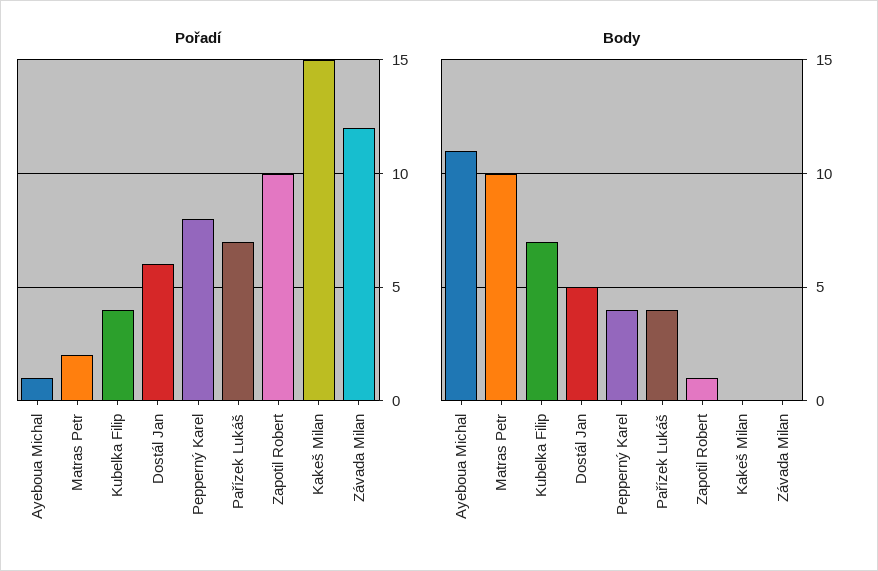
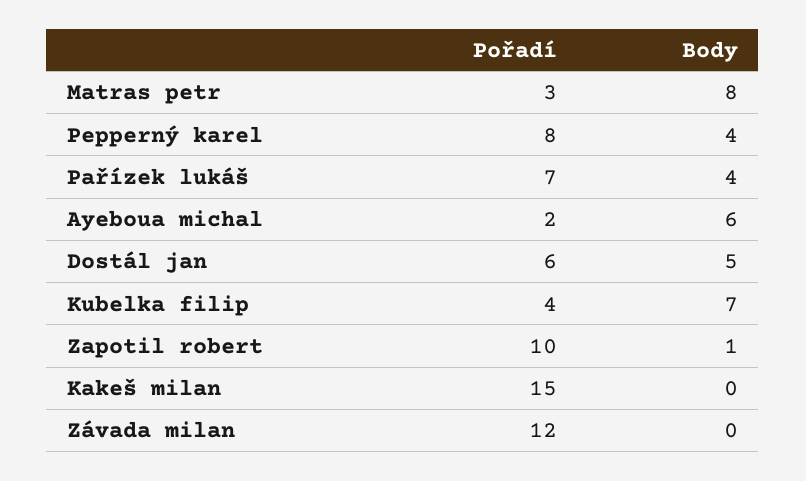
Pořadí, Ayeboua Michal: 1 -> 2
Pořadí, Matras Petr: 2 -> 3
Body, Ayeboua Michal: 11 -> 6
Body, Matras Petr: 10 -> 8

